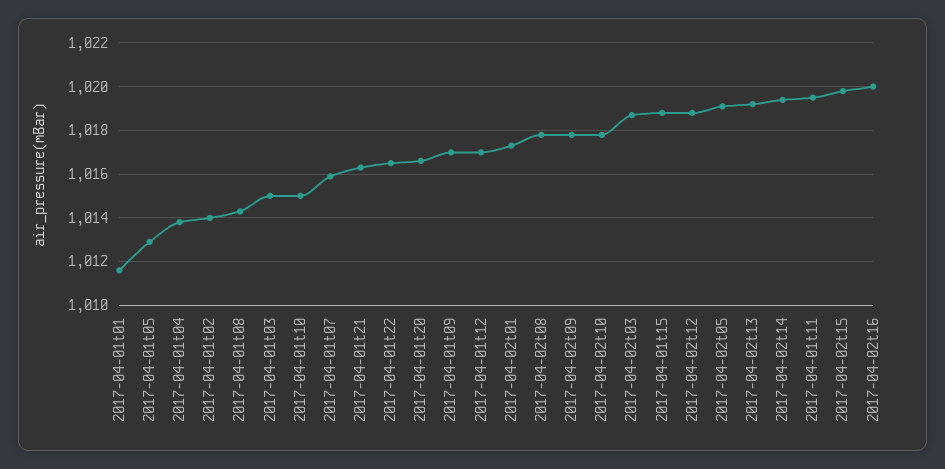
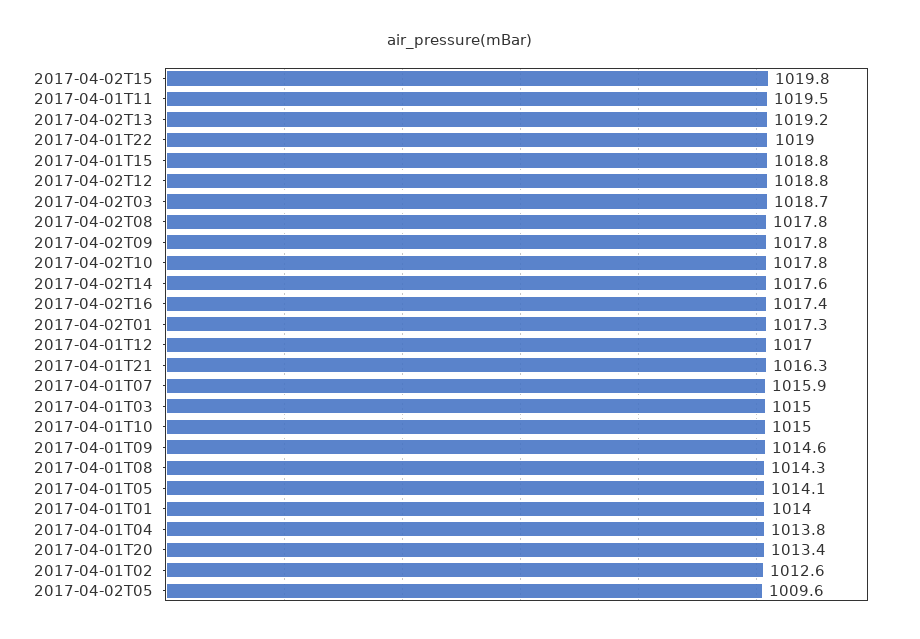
2017-04-01t01: 1011.5 -> 1014
2017-04-01t05: 1013 -> 1014.1
2017-04-01t02: 1014 -> 1012.6
2017-04-01t22: 1016.5 -> 1019
2017-04-01t20: 1016.5 -> 1013.4
2017-04-01t09: 1017 -> 1014.6
2017-04-02t05: 1019 -> 1009.6
2017-04-02t14: 1019.5 -> 1017.6
2017-04-02t16: 1020 -> 1017.4

